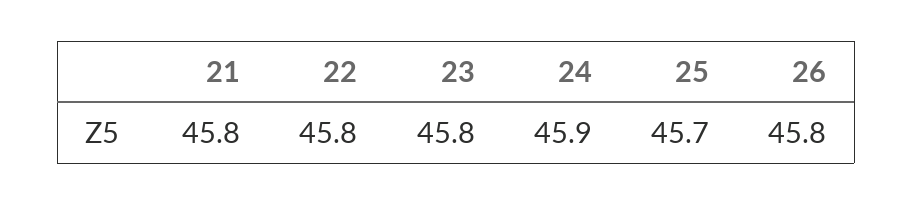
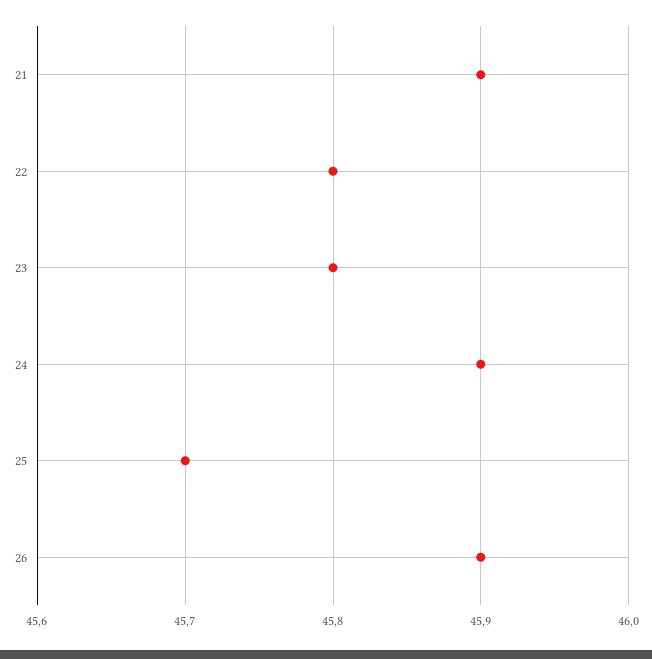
21: 45.8 -> 45.9
26: 45.8 -> 45.9

